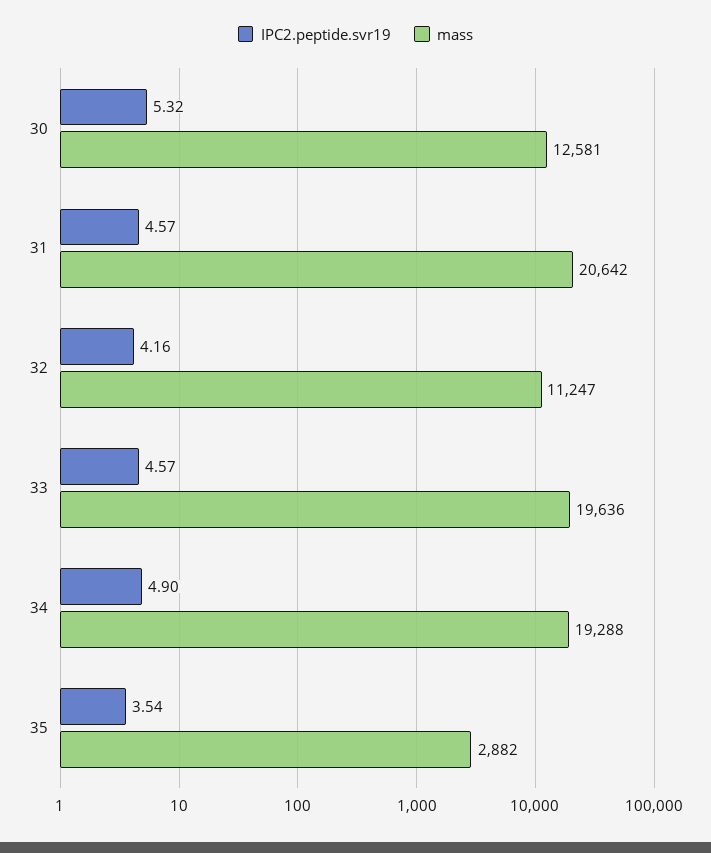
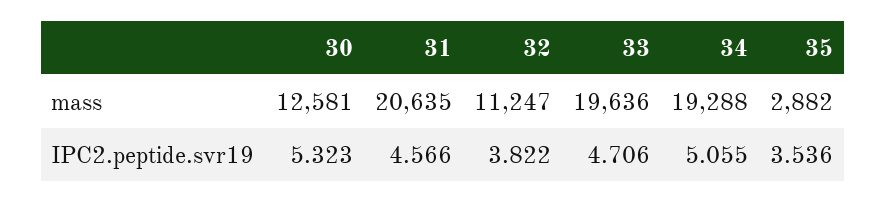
mass, 31: 20642 -> 20635
IPC2.peptide.svr19, 32: 4.16 -> 3.822
IPC2.peptide.svr19, 33: 4.57 -> 4.706
IPC2.peptide.svr19, 34: 4.9 -> 5.055

